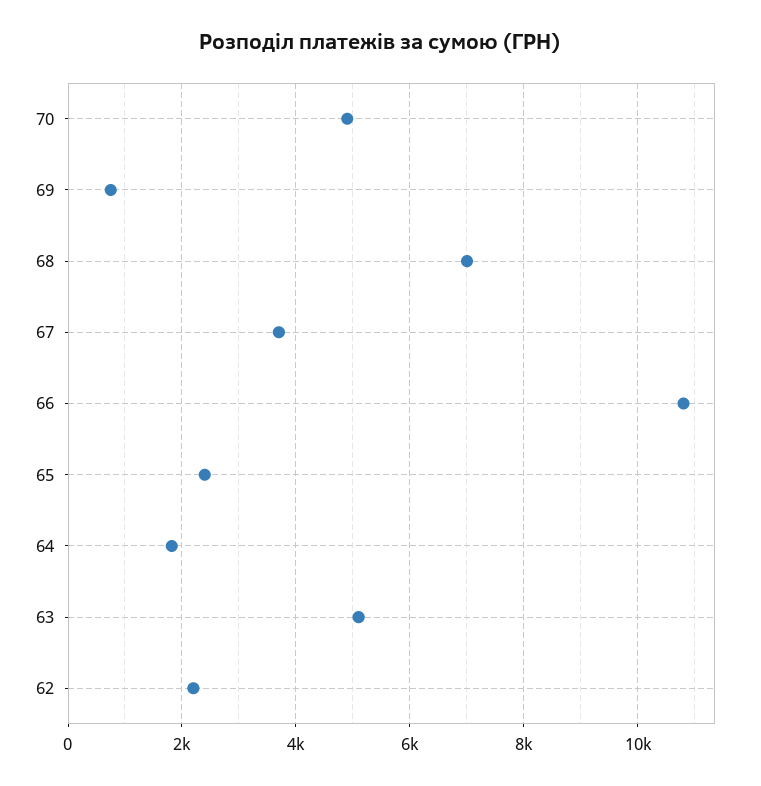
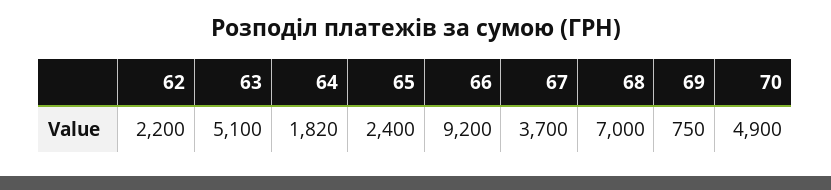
66: 10800 -> 9200

